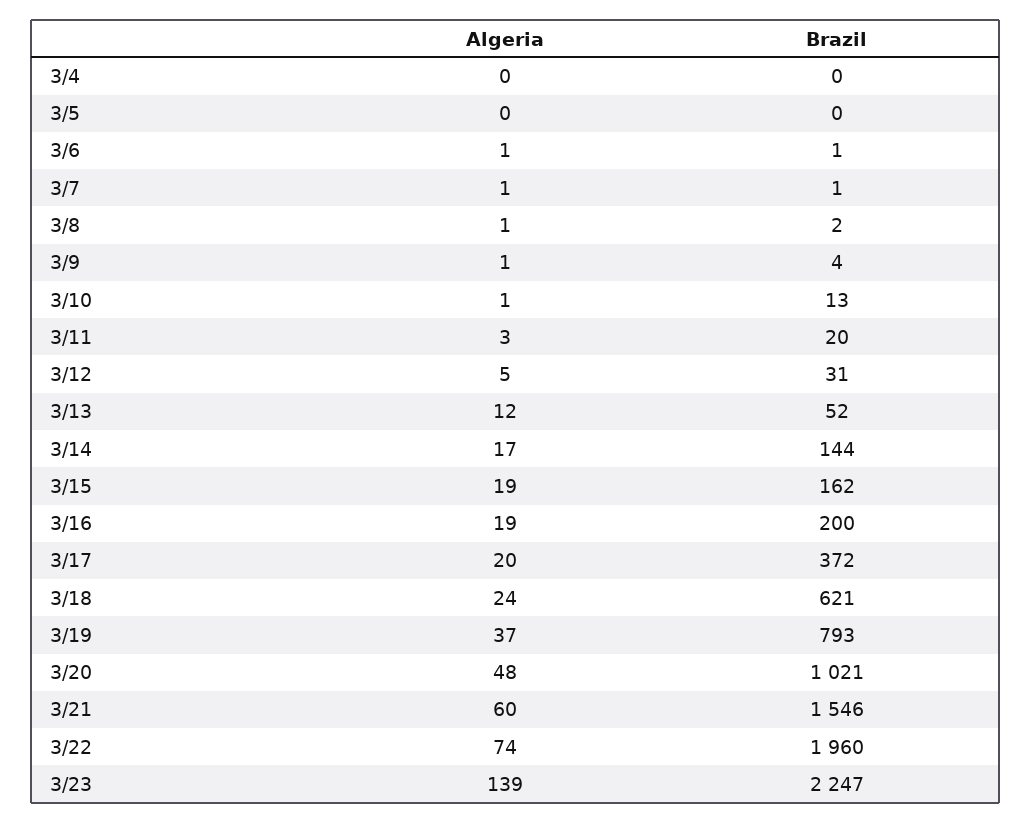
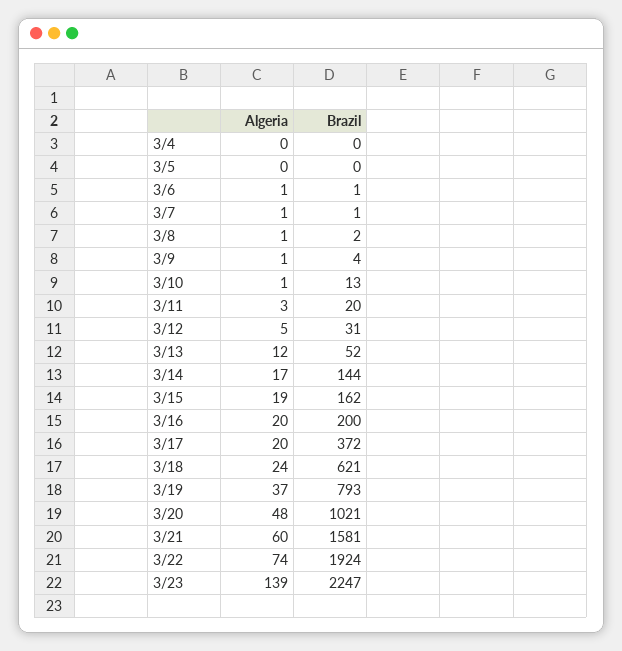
Algeria, 3/16: 19 -> 20
Brazil, 3/21: 1546 -> 1581
Brazil, 3/22: 1960 -> 1924

